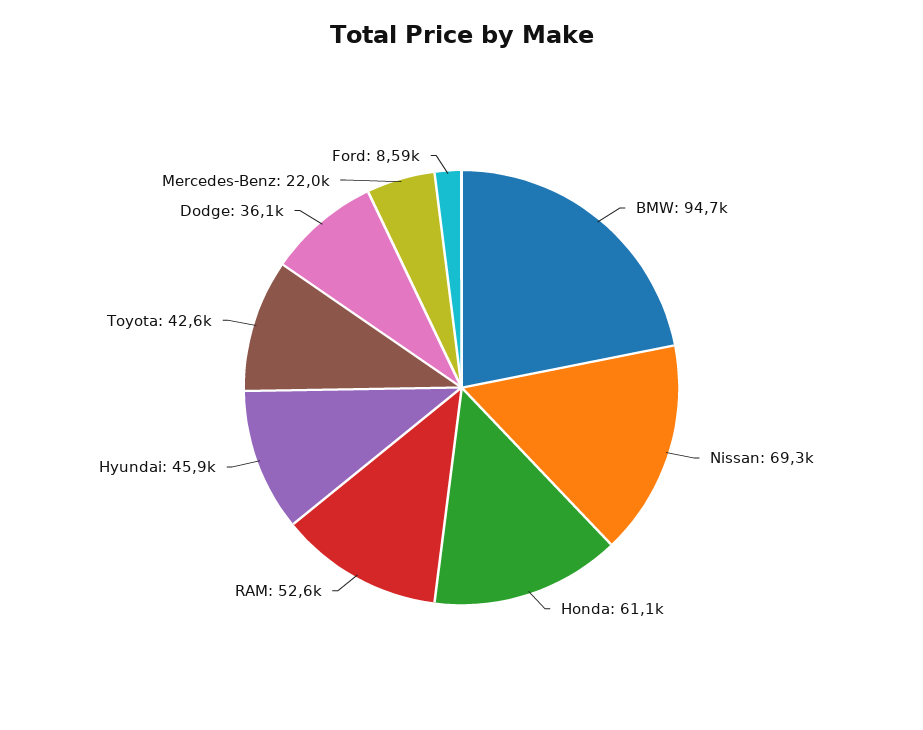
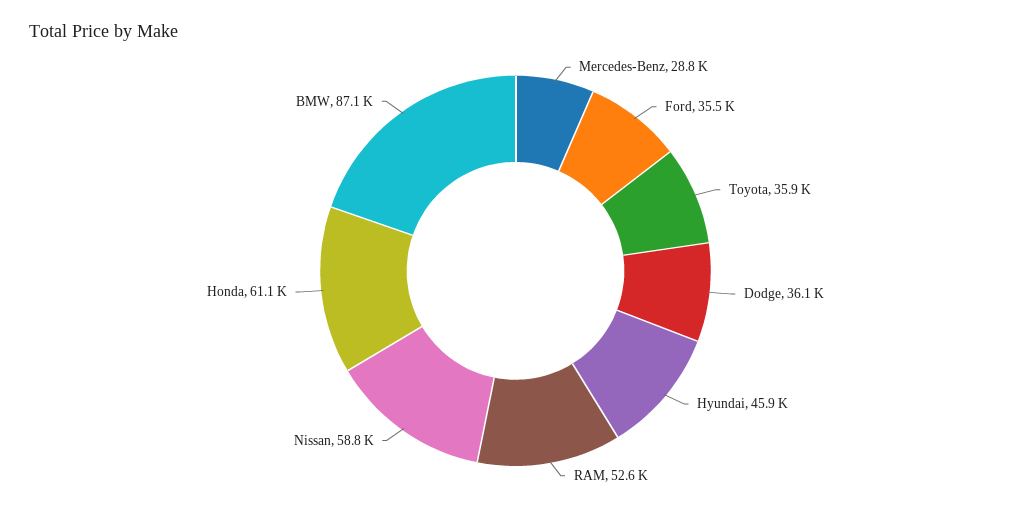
BMW: 94700 -> 87100
Nissan: 69300 -> 58800
Toyota: 42600 -> 35900
Mercedes-Benz: 22000 -> 28800
Ford: 8590 -> 35500

